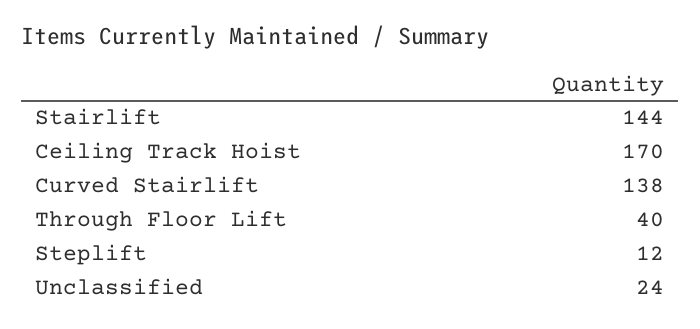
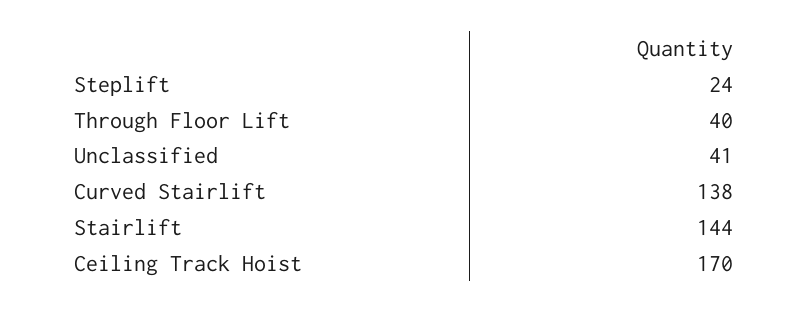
Steplift: 12 -> 24
Unclassified: 24 -> 41

